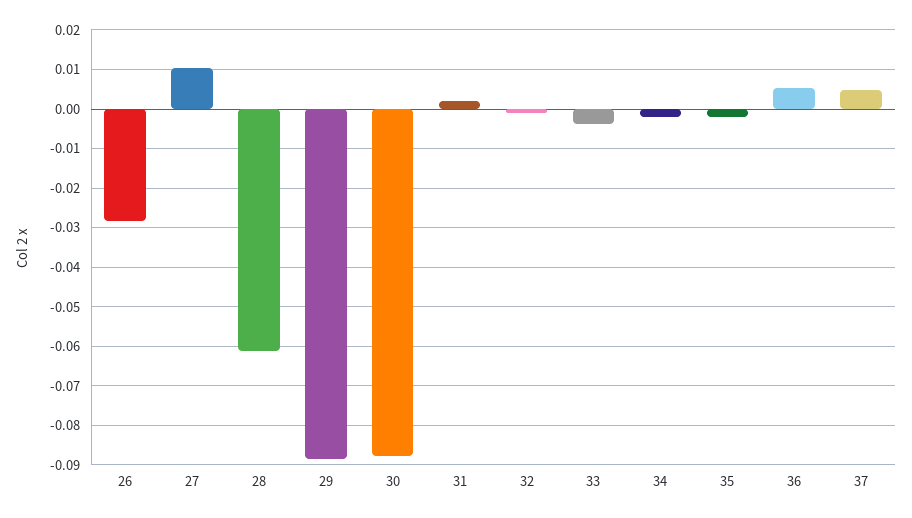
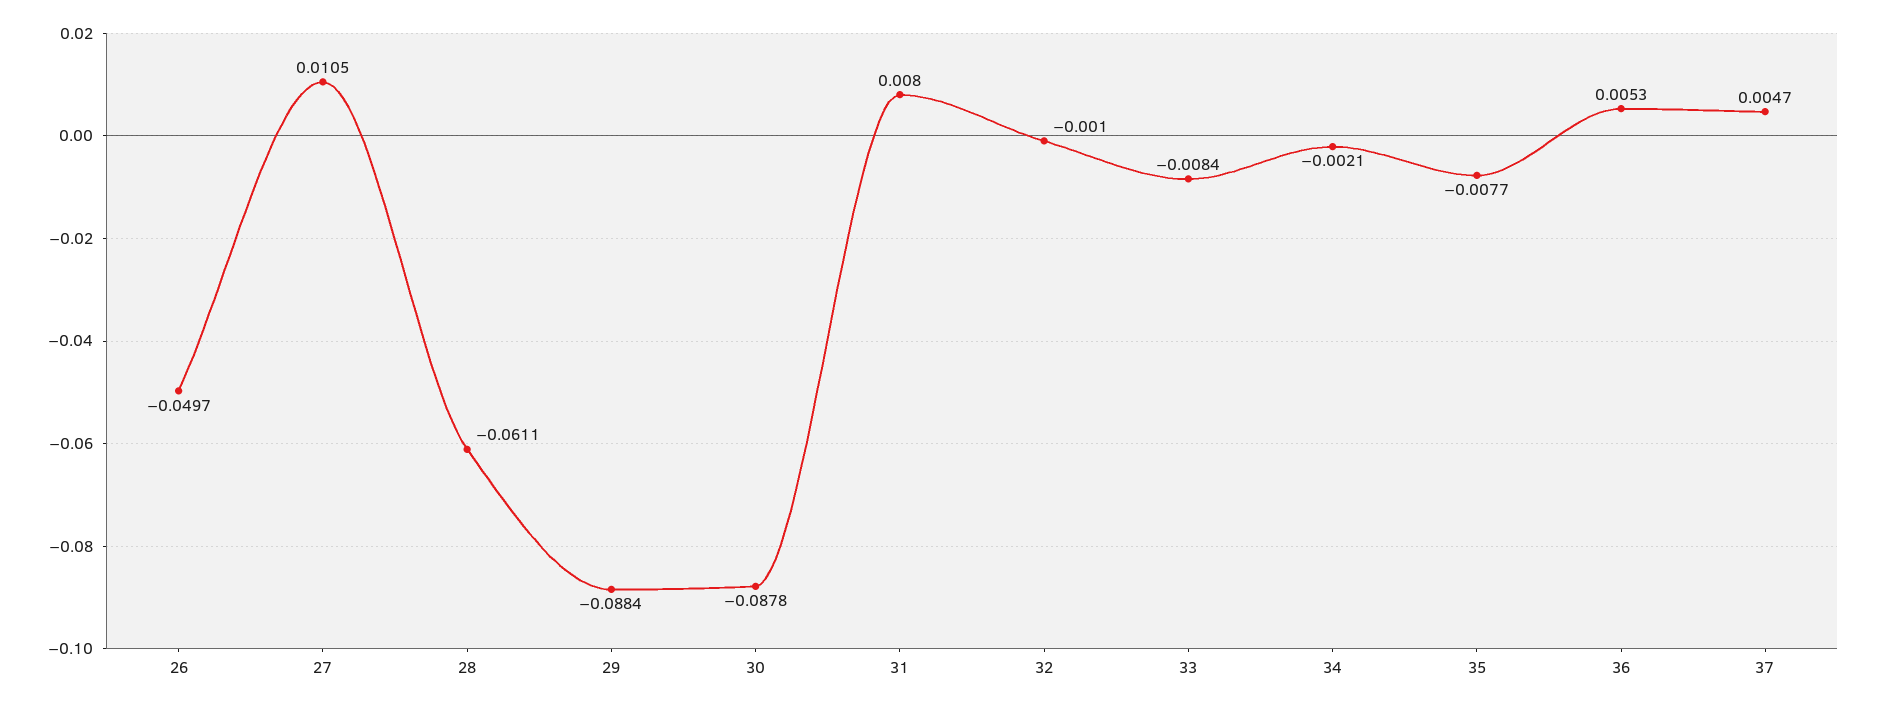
26: -0.028 -> -0.0497
31: 0.002 -> 0.008
33: -0.004 -> -0.0084
35: -0.002 -> -0.0077

